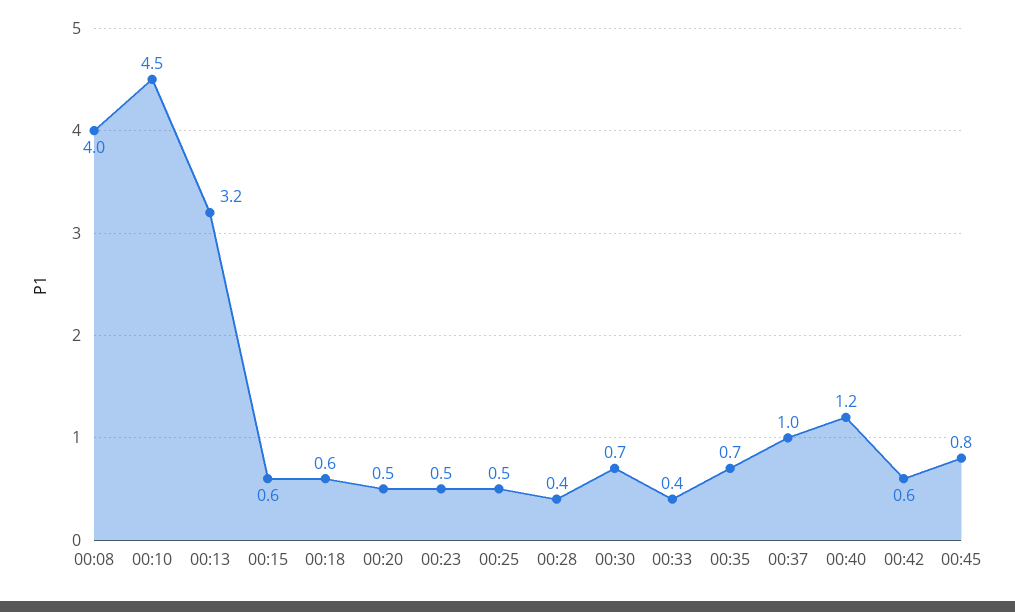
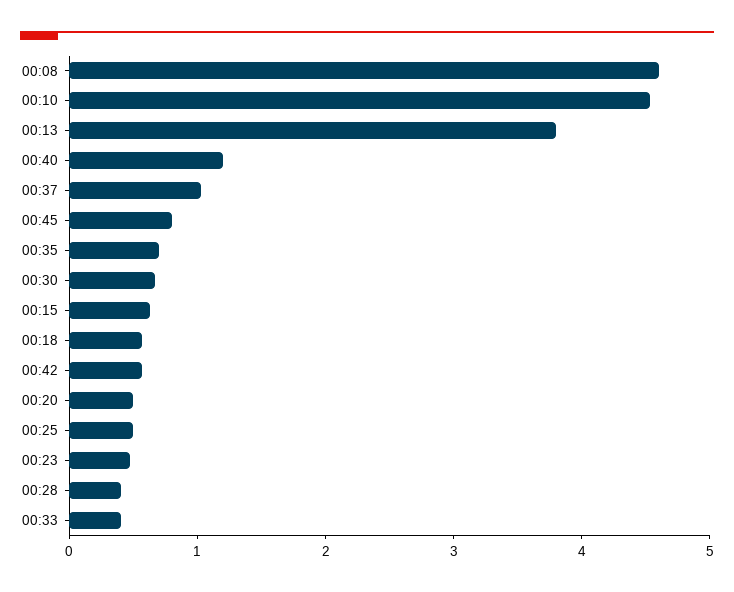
00:08: 4 -> 4.6
00:13: 3.2 -> 3.8

